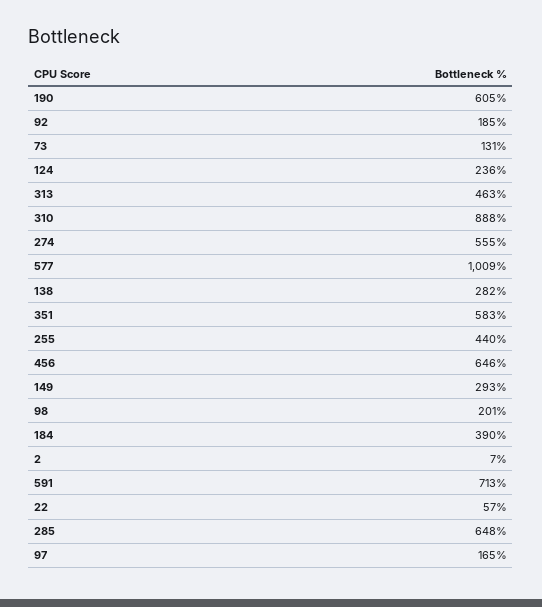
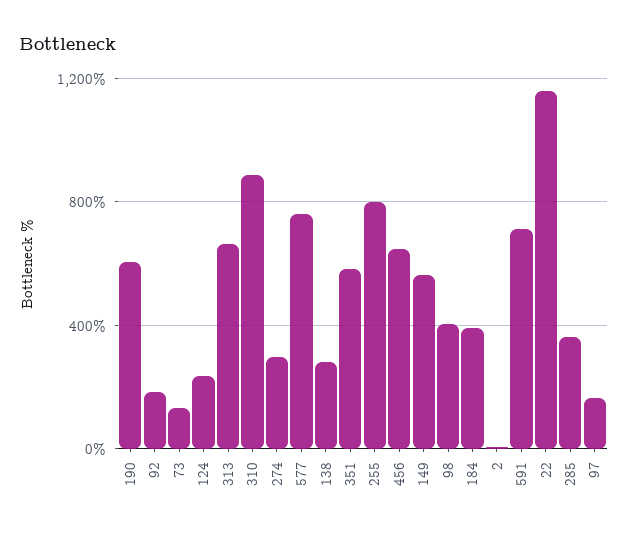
313: 463 -> 650
274: 555 -> 300
577: 1009 -> 750
255: 440 -> 800
149: 293 -> 550
98: 201 -> 400
22: 57 -> 1150
285: 648 -> 350

